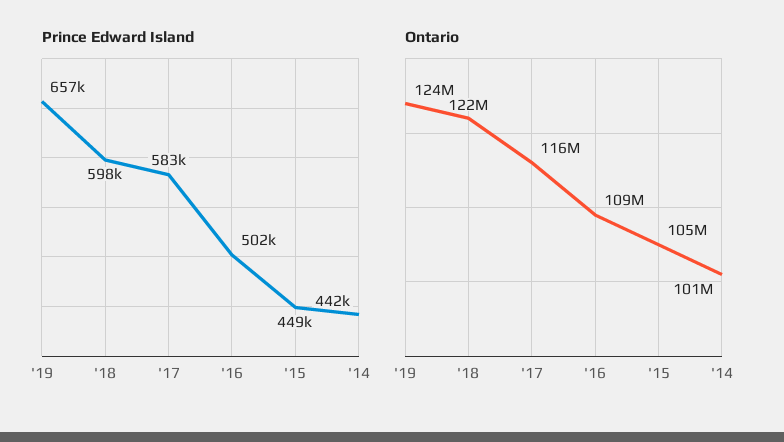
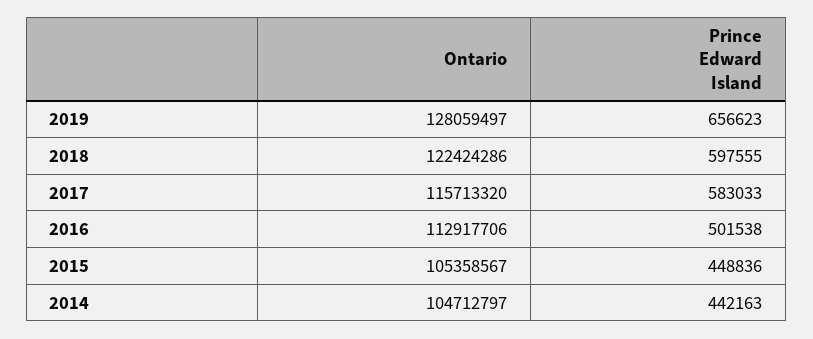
Ontario, '19: 124000000 -> 128059497
Ontario, '16: 109000000 -> 112917706
Ontario, '14: 101000000 -> 104712797

